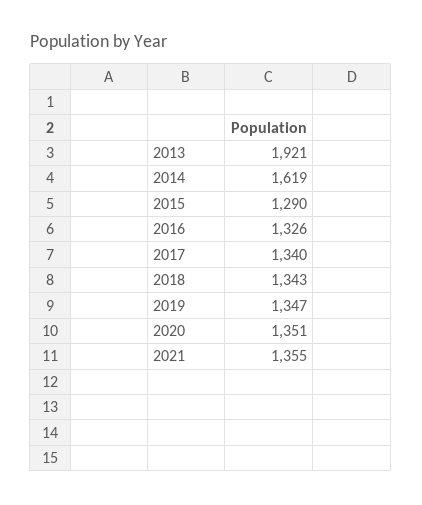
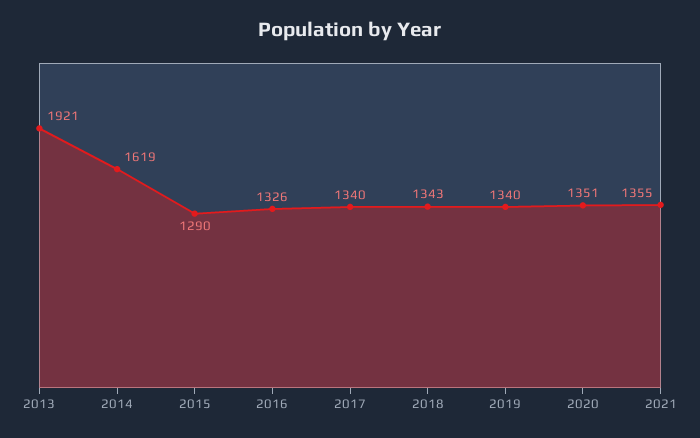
2019: 1347 -> 1340

